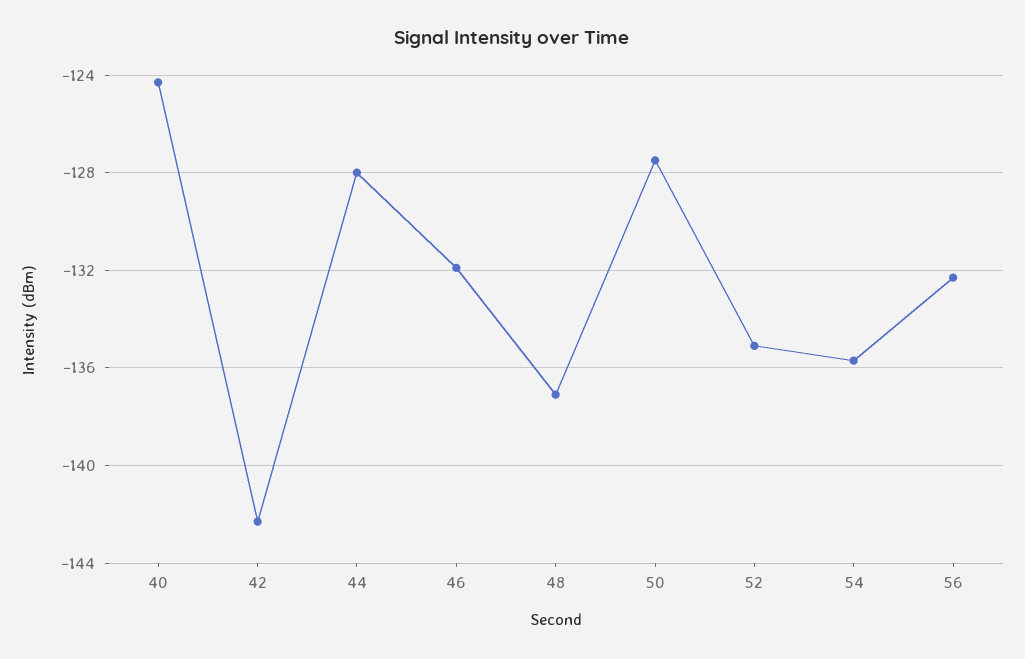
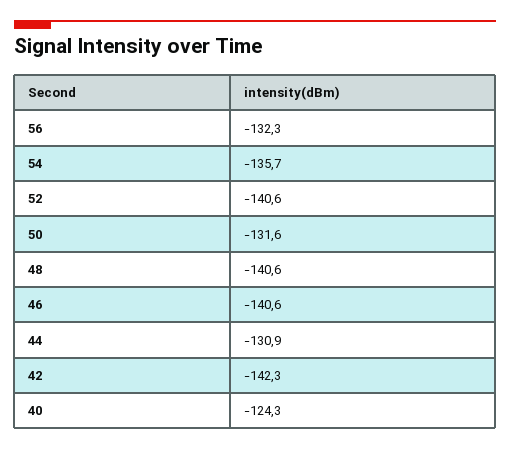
44: -128 -> -130.9
46: -132 -> -140.6
48: -137 -> -140.6
50: -127.5 -> -131.6
52: -135 -> -140.6

